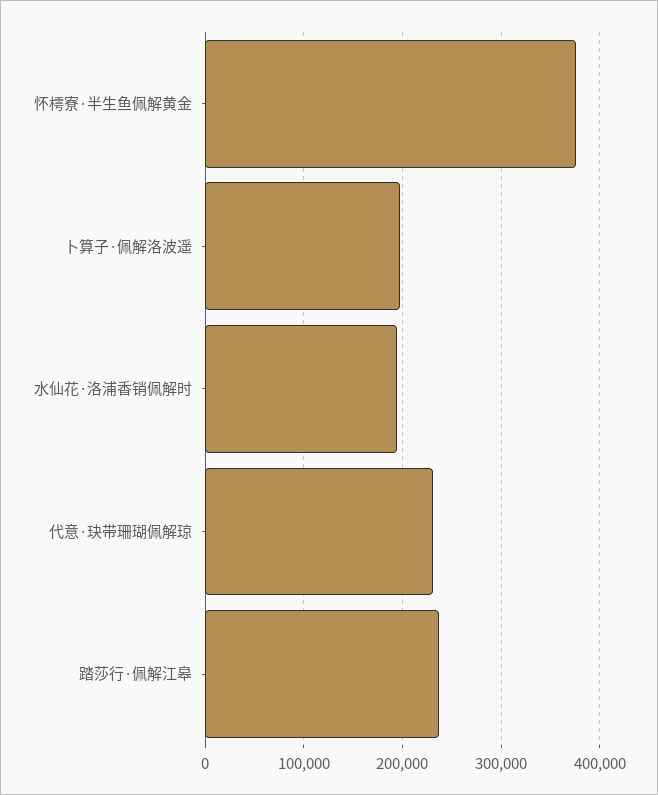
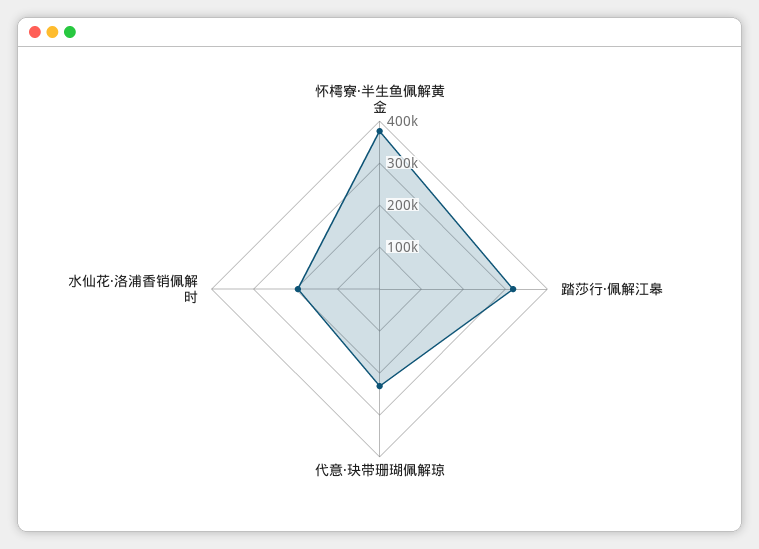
卜算子·佩解洛波遥: 200000 -> none
踏莎行·佩解江皋: 240000 -> 320000

